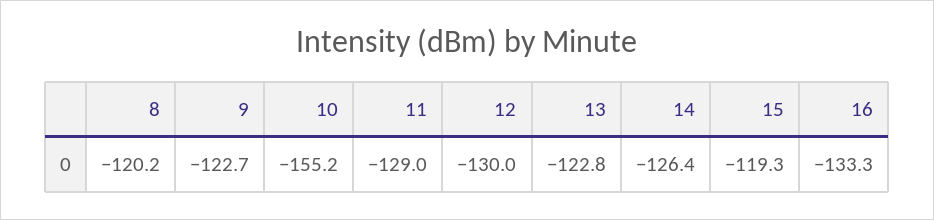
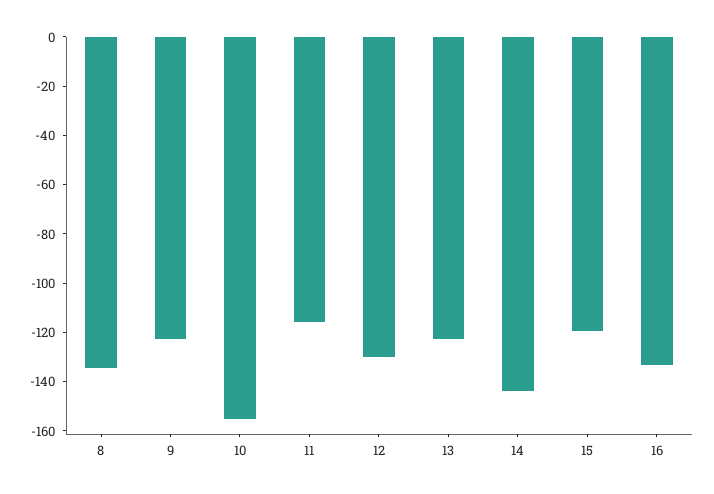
8: -120.2 -> -135
11: -129 -> -115
14: -126.4 -> -145

